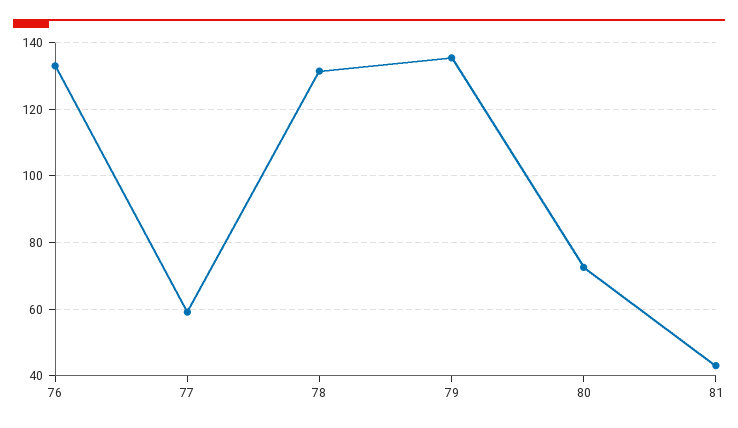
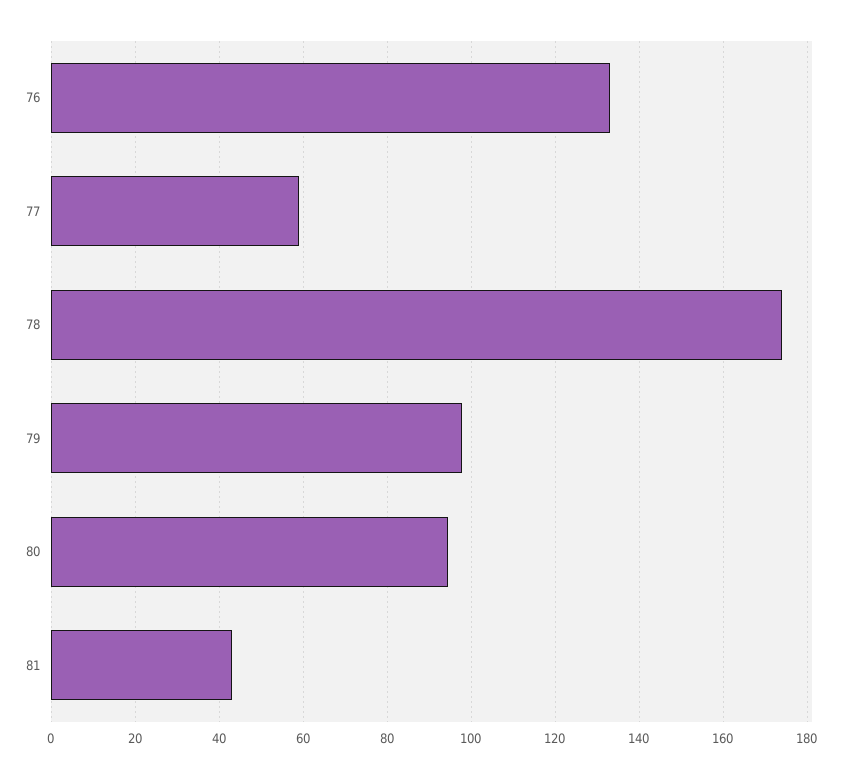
78: 132 -> 174
79: 136 -> 98
80: 72 -> 94

